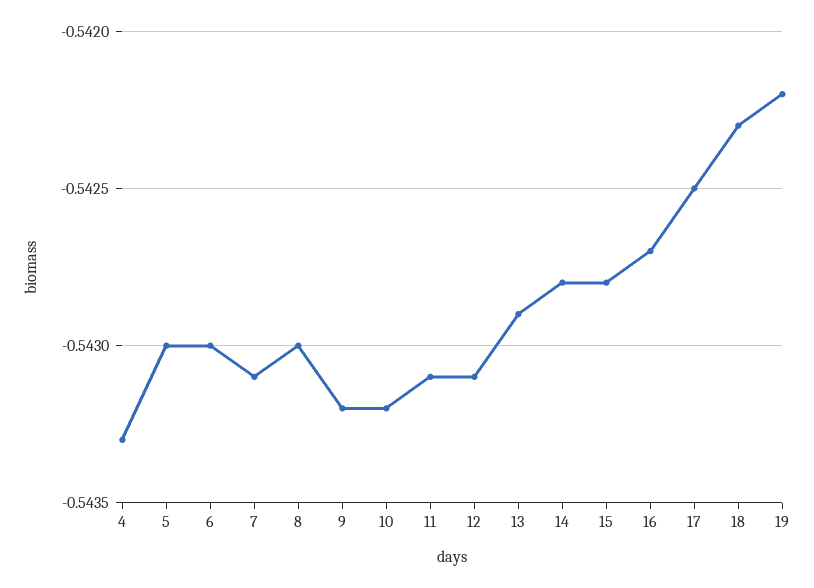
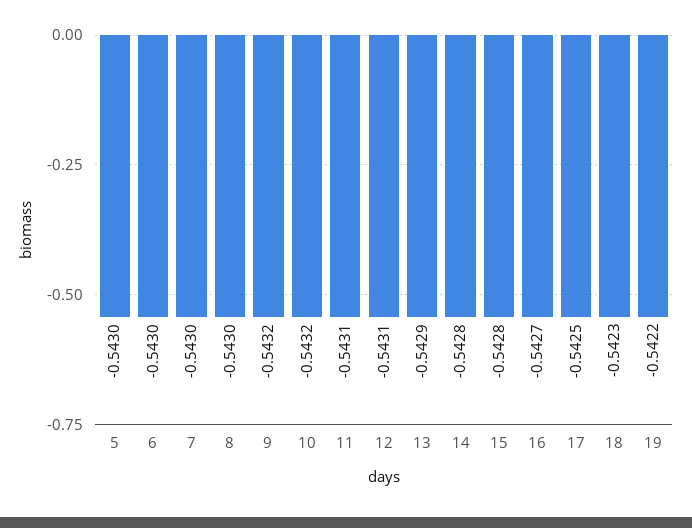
4: -0.5433 -> none
7: -0.5431 -> -0.543

